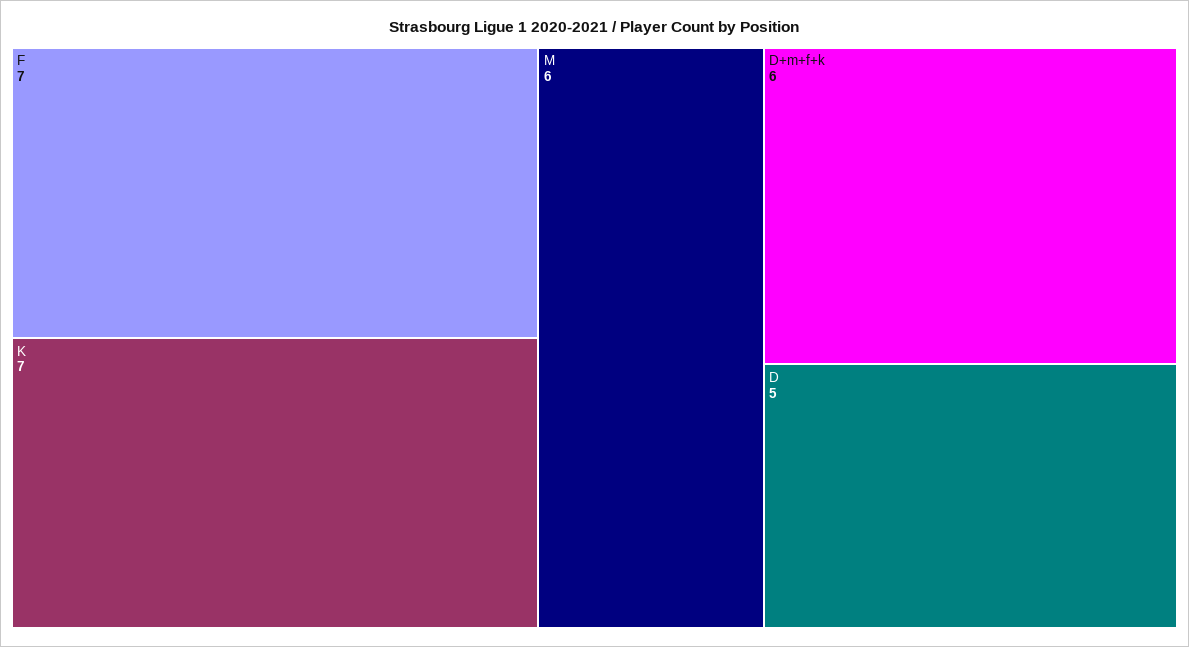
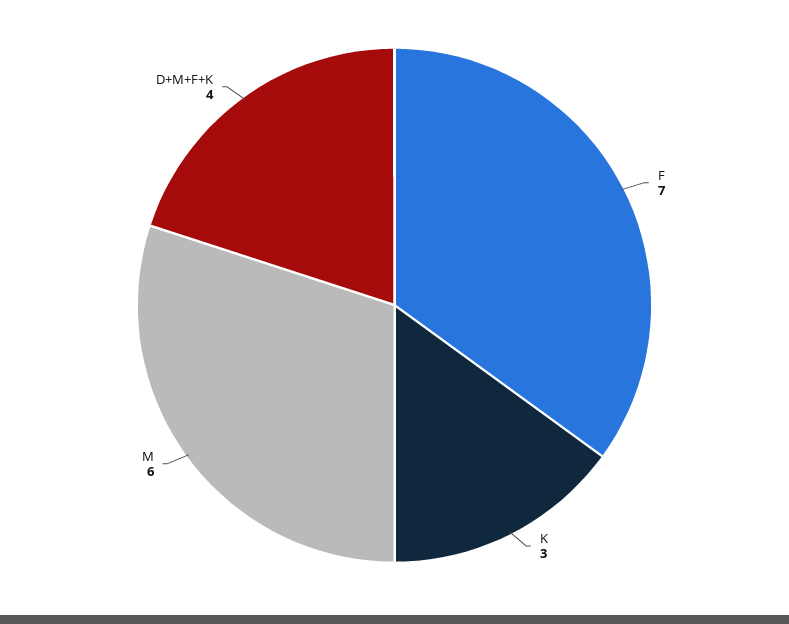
K: 7 -> 3
D+m+f+k: 6 -> 4
D: 5 -> none

